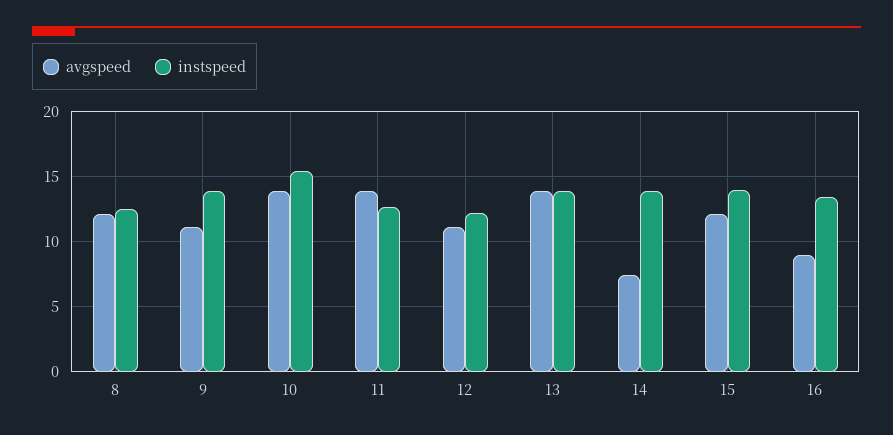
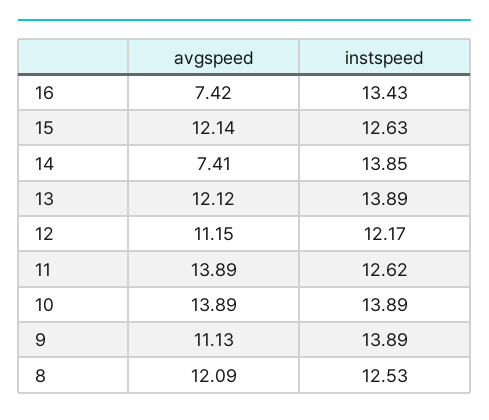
instspeed, 10: 15.5 -> 13.89
avgspeed, 13: 14 -> 12.12
instspeed, 15: 14 -> 12.63
avgspeed, 16: 9 -> 7.42

